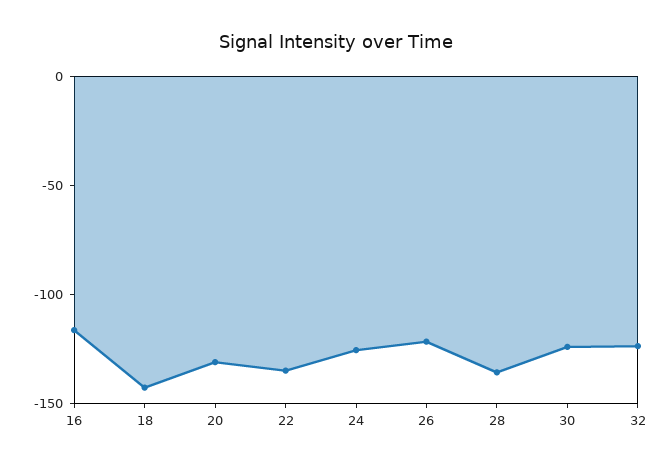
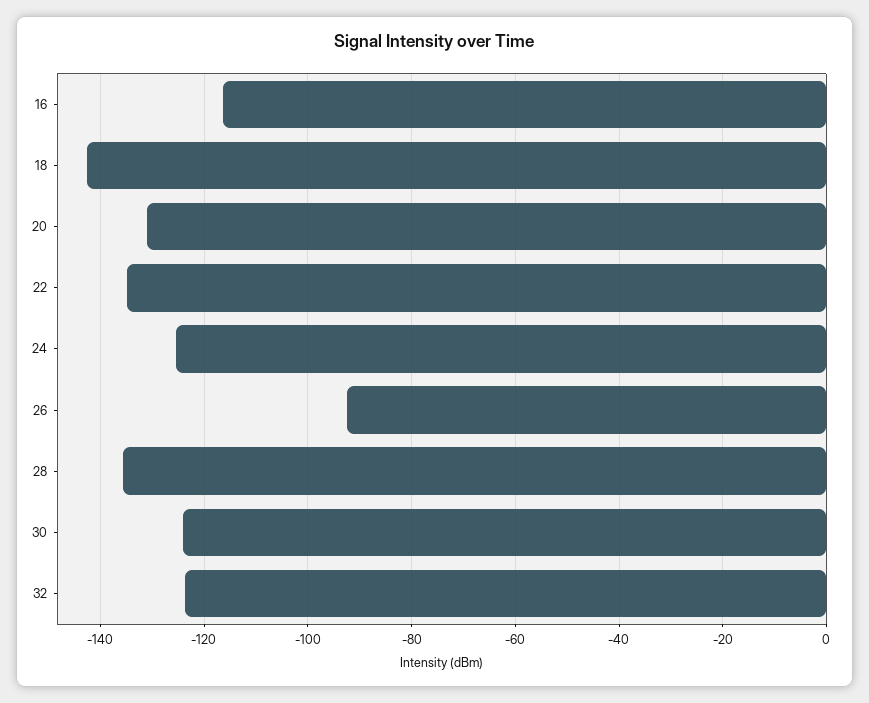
26: -120 -> -92

